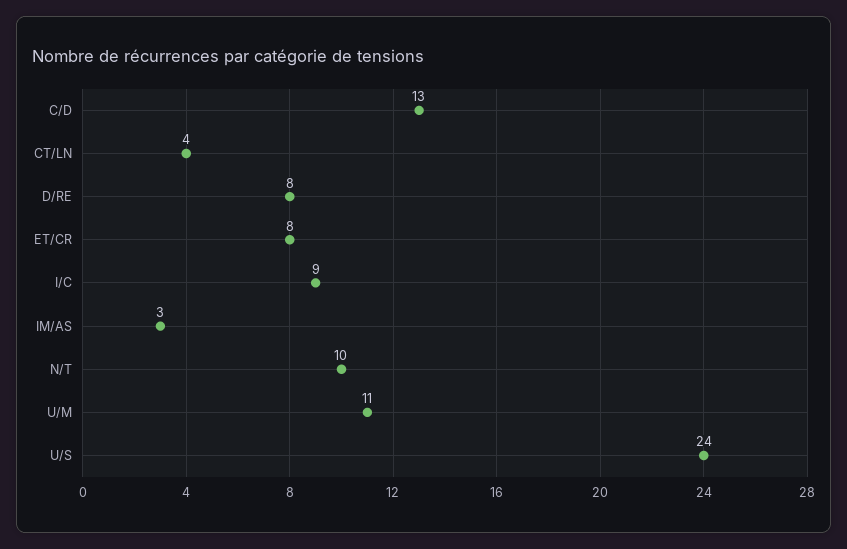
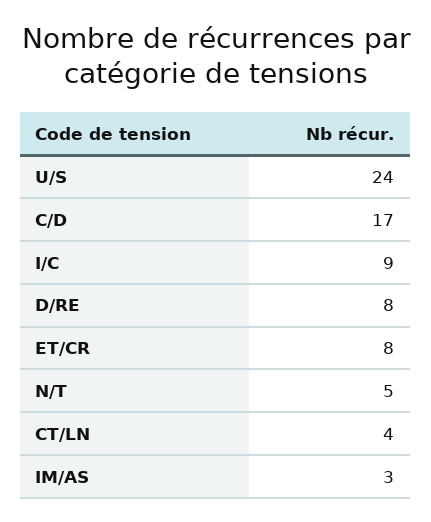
C/D: 13 -> 17
N/T: 10 -> 5
U/M: 11 -> none

